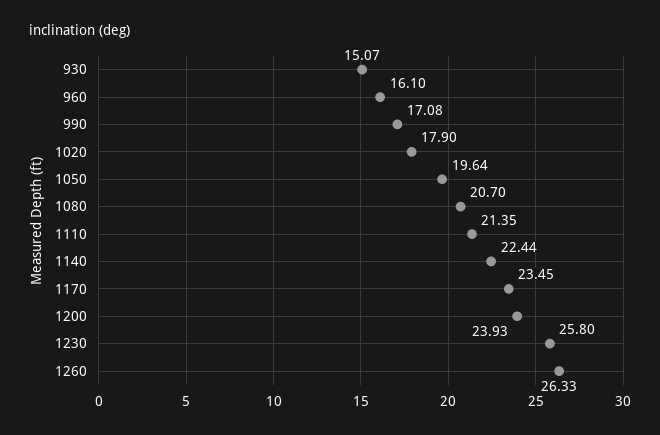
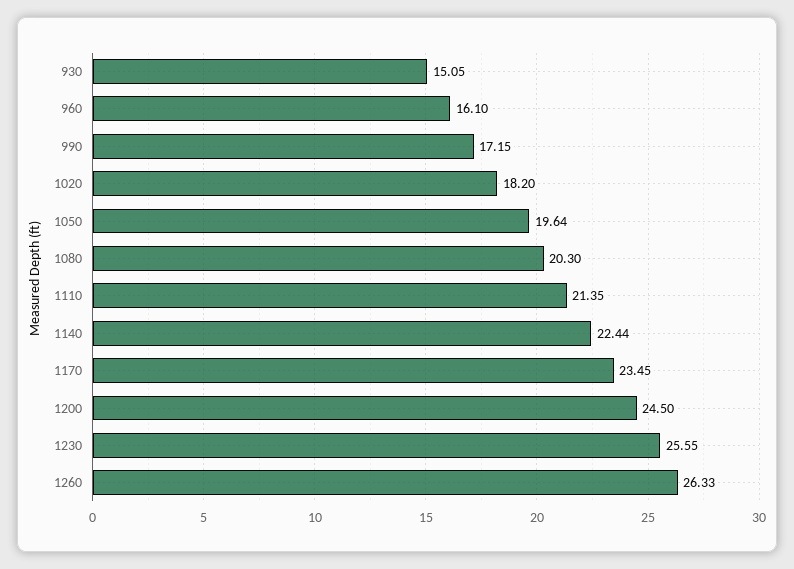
930: 15.07 -> 15.05
990: 17.08 -> 17.15
1020: 17.9 -> 18.2
1080: 20.7 -> 20.3
1200: 23.93 -> 24.5
1230: 25.8 -> 25.55

